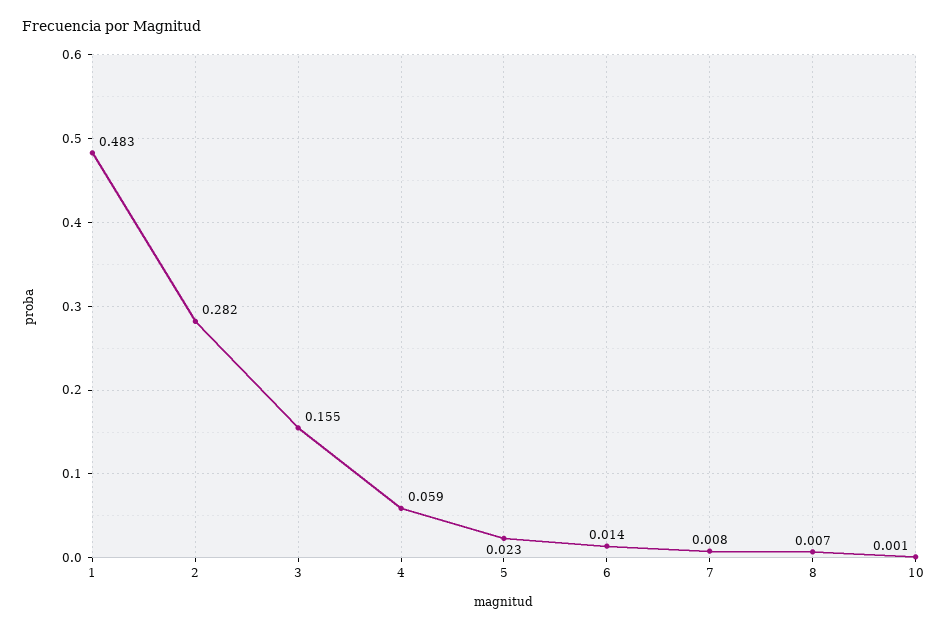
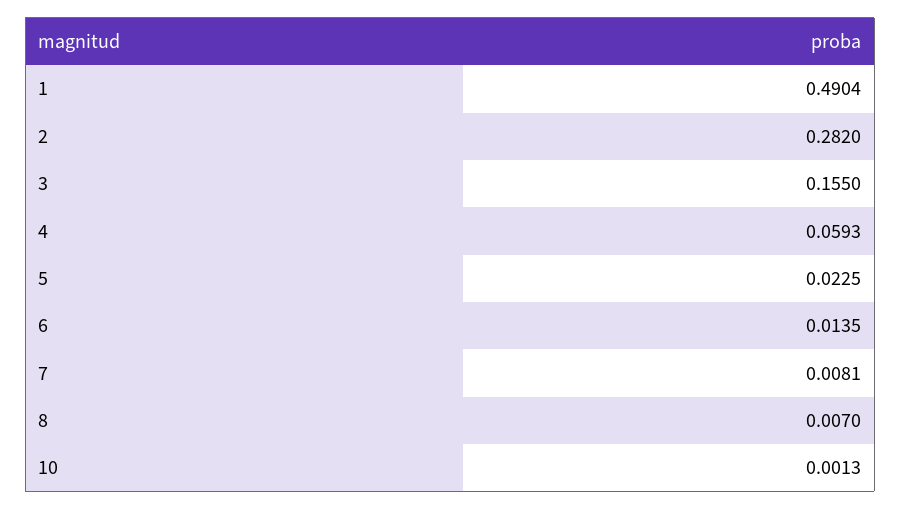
1: 0.483 -> 0.4904

